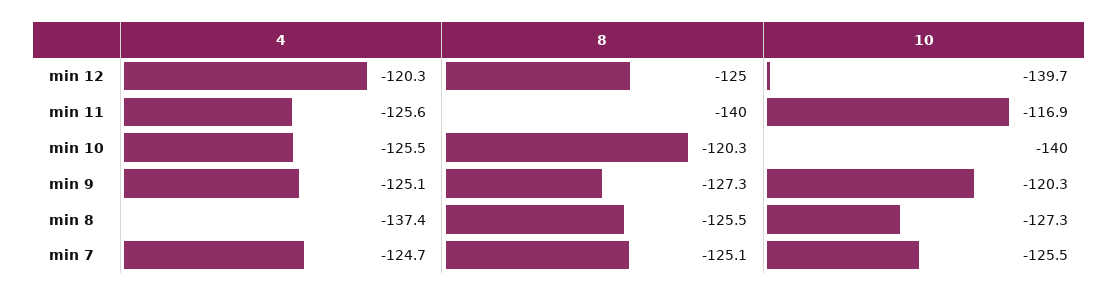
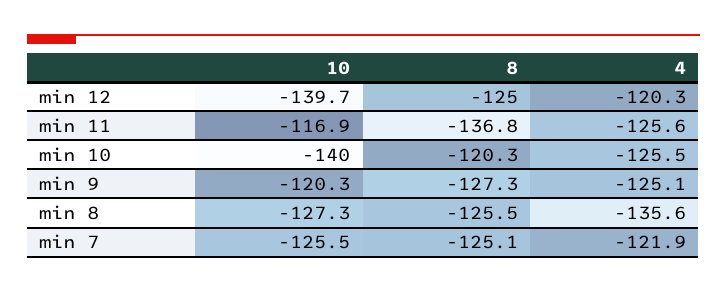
8, min 11: -140 -> -136.8
4, min 8: -137.4 -> -135.6
4, min 7: -124.7 -> -121.9

